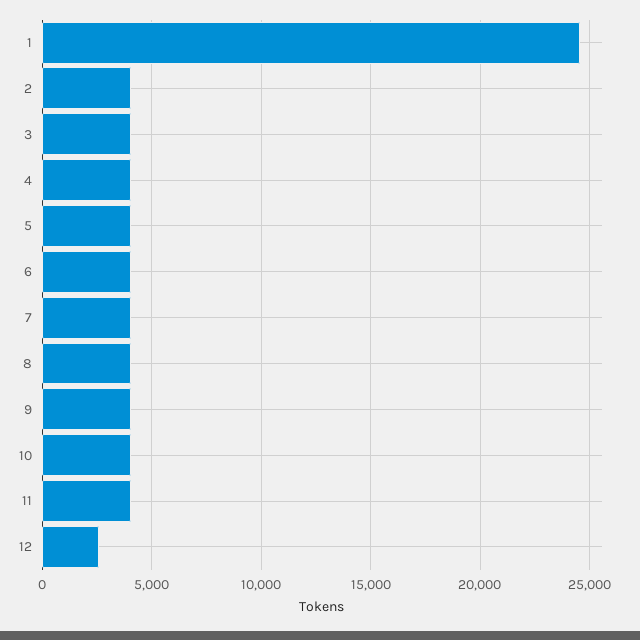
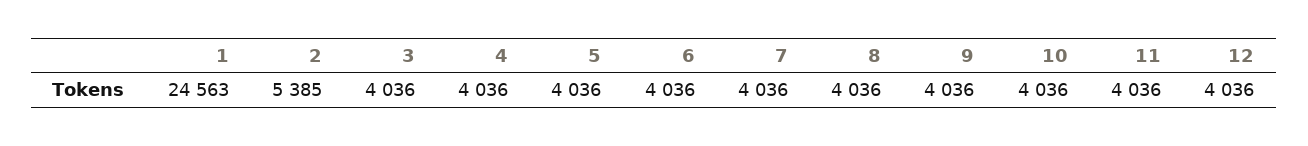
2: 4000 -> 5385
12: 2500 -> 4036

